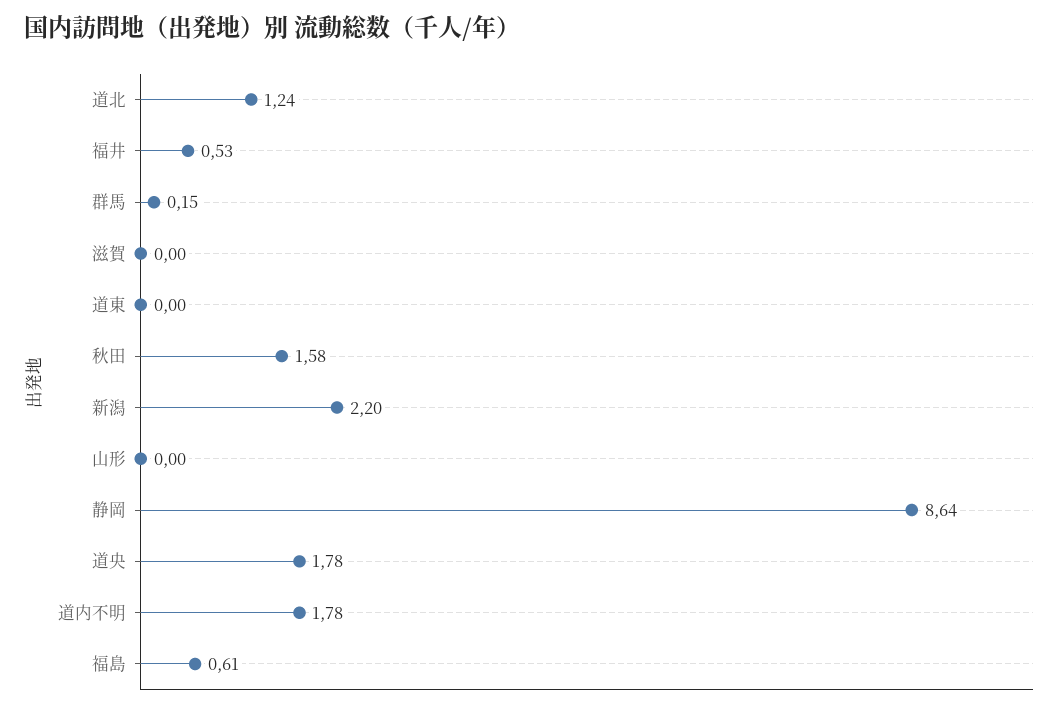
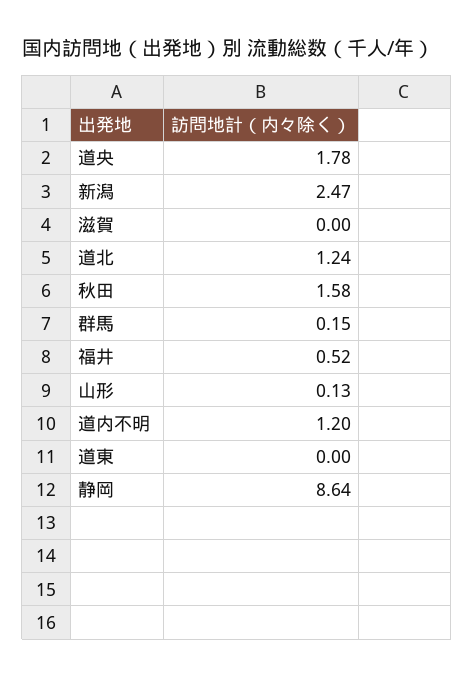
福井: 0.53 -> 0.52
新潟: 2.2 -> 2.47
山形: 0 -> 0.13
道内不明: 1.78 -> 1.2
福島: 0.61 -> none

